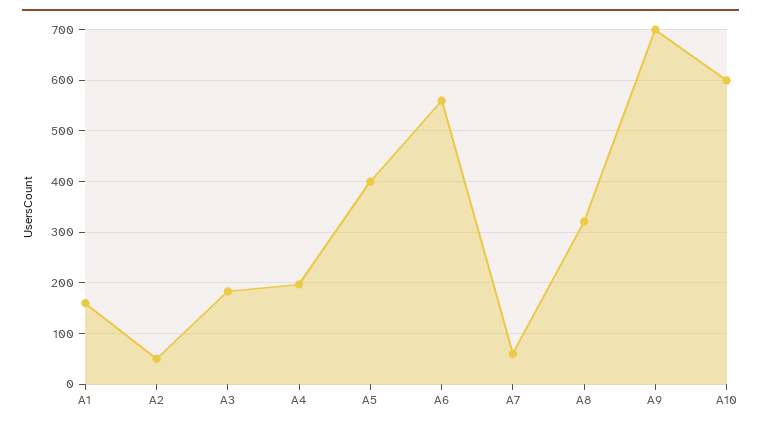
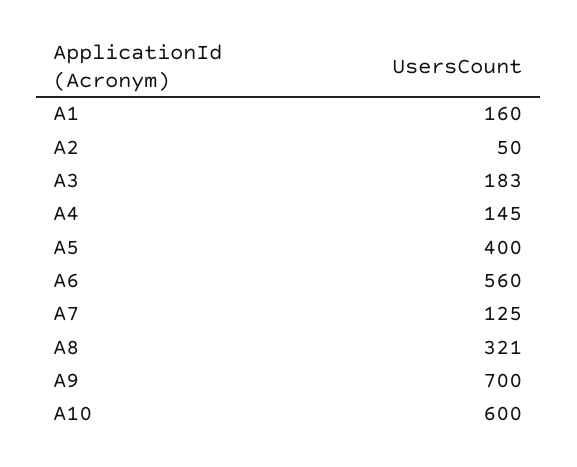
A4: 200 -> 145
A7: 60 -> 125

